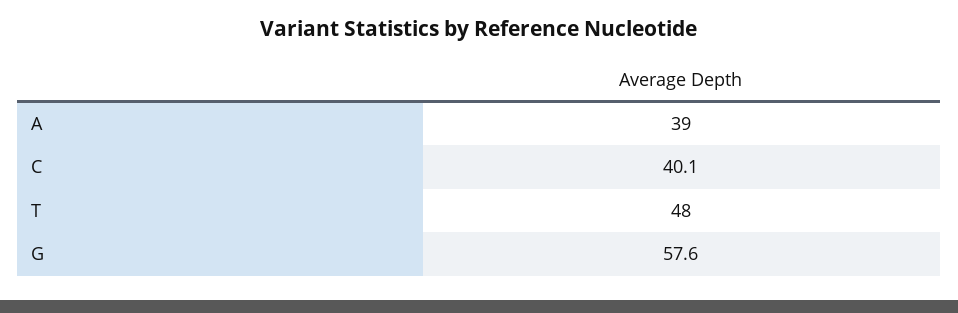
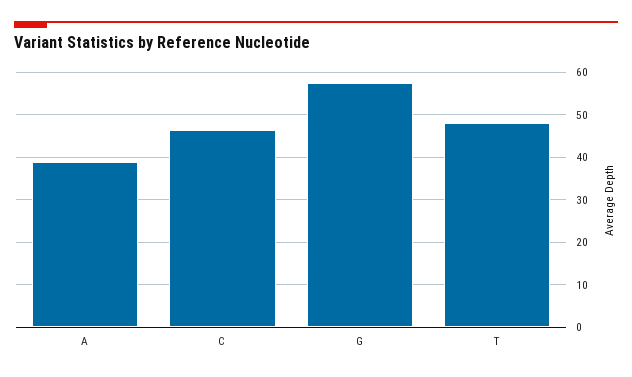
C: 40.1 -> 46

